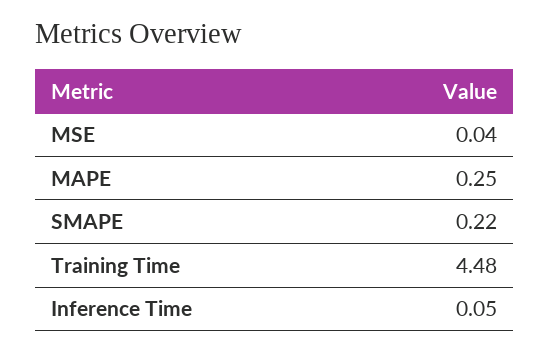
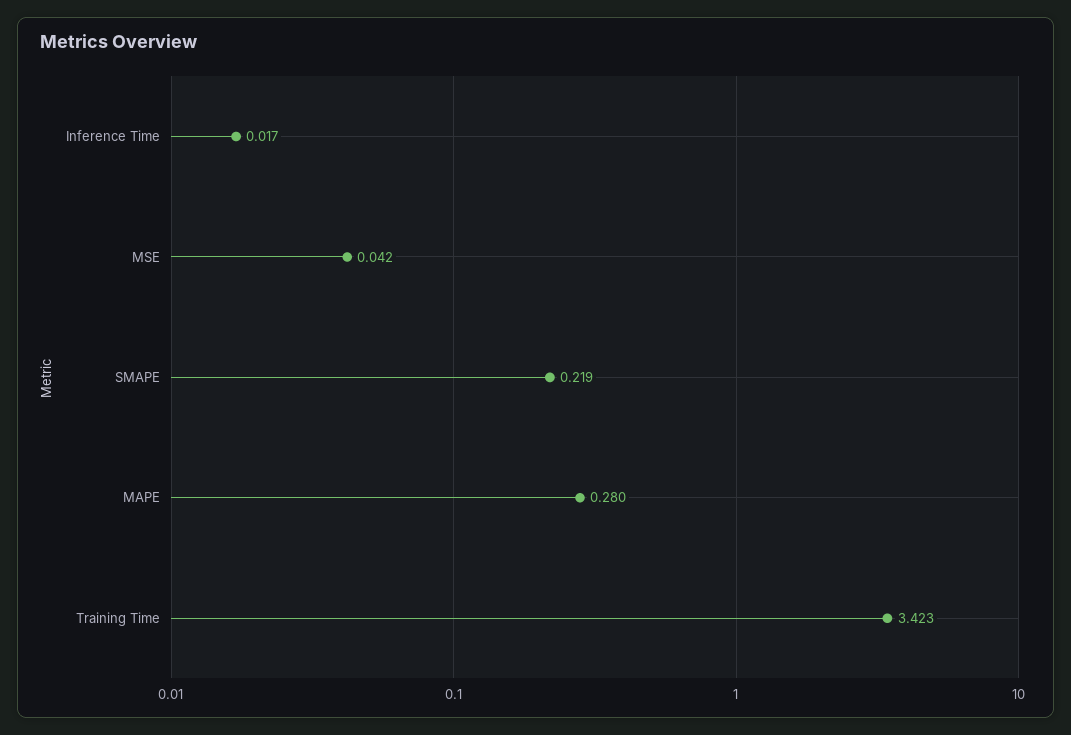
MAPE: 0.25 -> 0.28
Training Time: 4.48 -> 3.423
Inference Time: 0.05 -> 0.017

